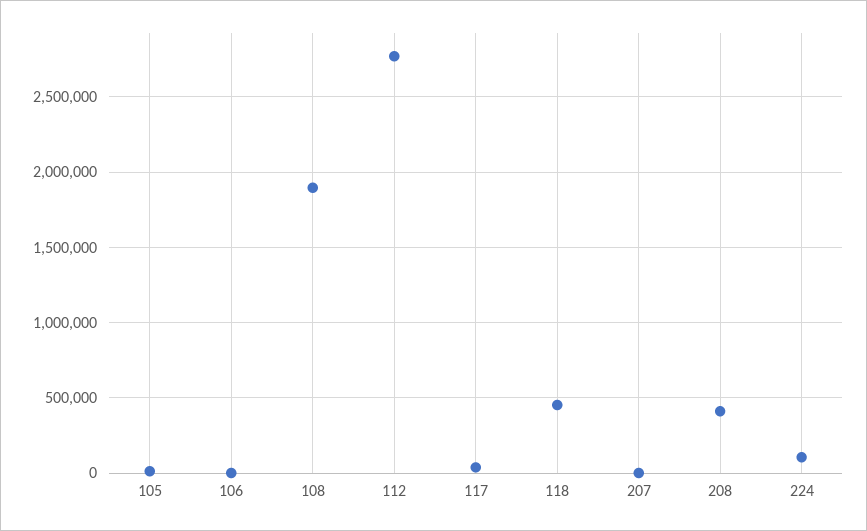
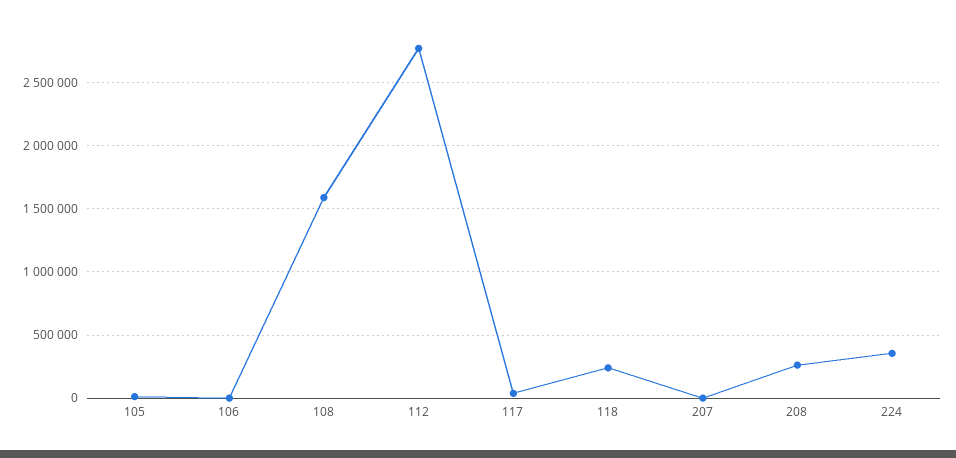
108: 1900000 -> 1600000
118: 450000 -> 250000
208: 400000 -> 250000
224: 100000 -> 350000

